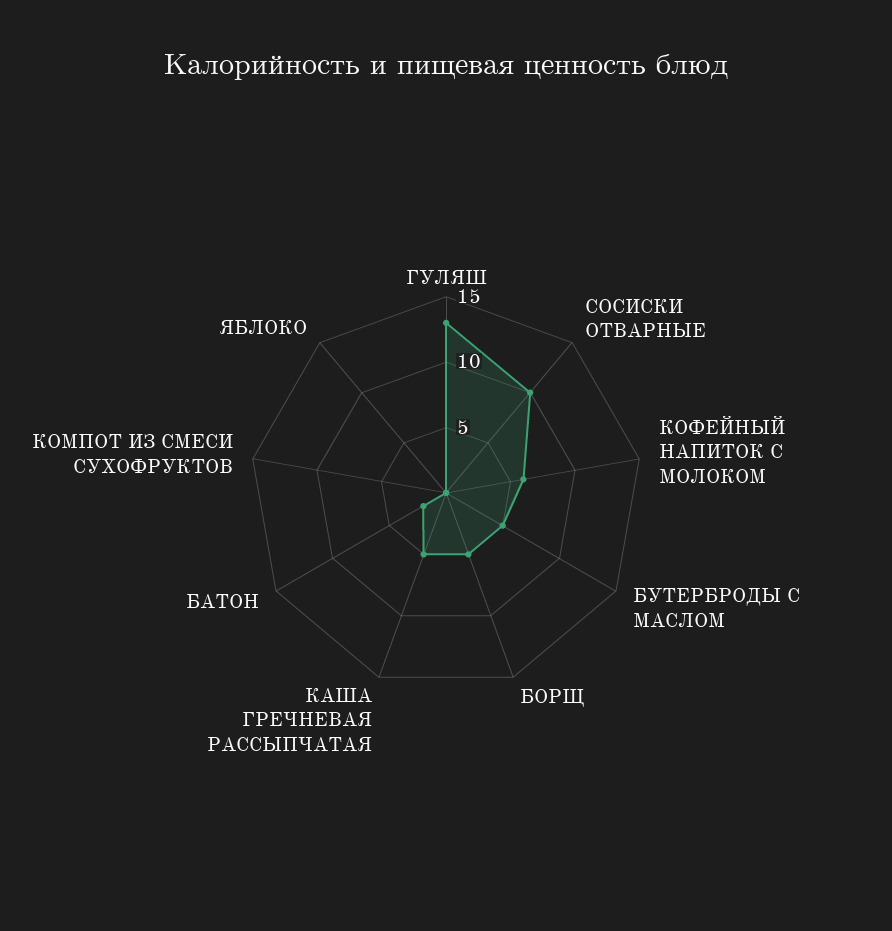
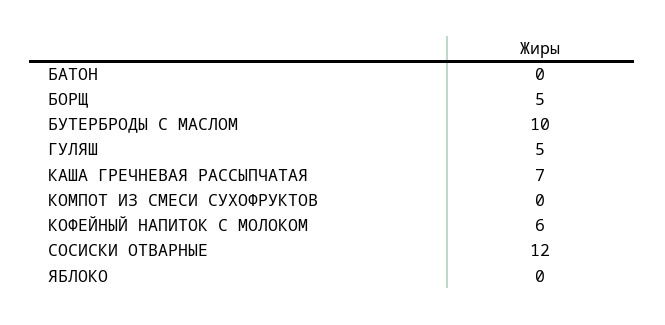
ГУЛЯШ: 13 -> 5
СОСИСКИ ОТВАРНЫЕ: 10 -> 12
БУТЕРБРОДЫ С МАСЛОМ: 5 -> 10
КАША ГРЕЧНЕВАЯ РАССЫПЧАТАЯ: 5 -> 7
БАТОН: 2 -> 0

